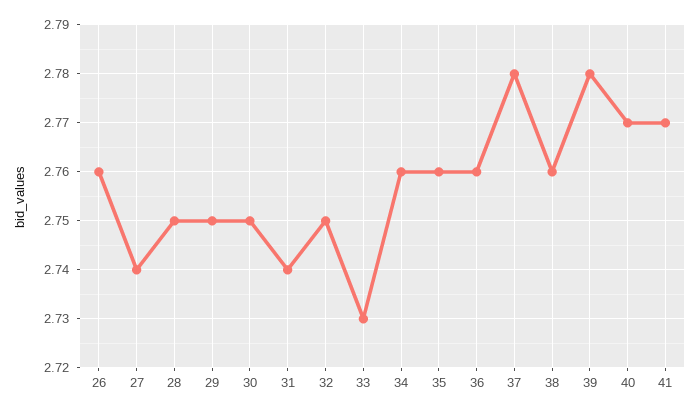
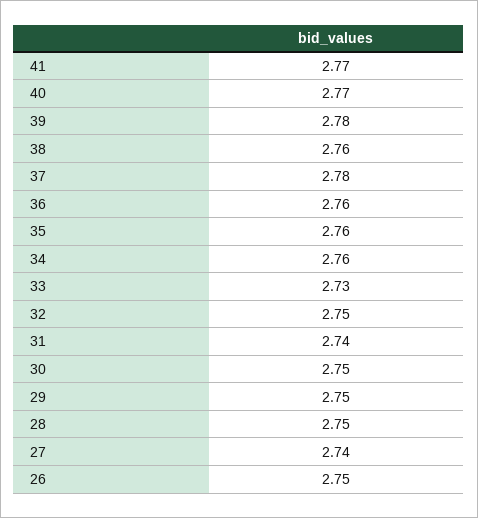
26: 2.76 -> 2.75

